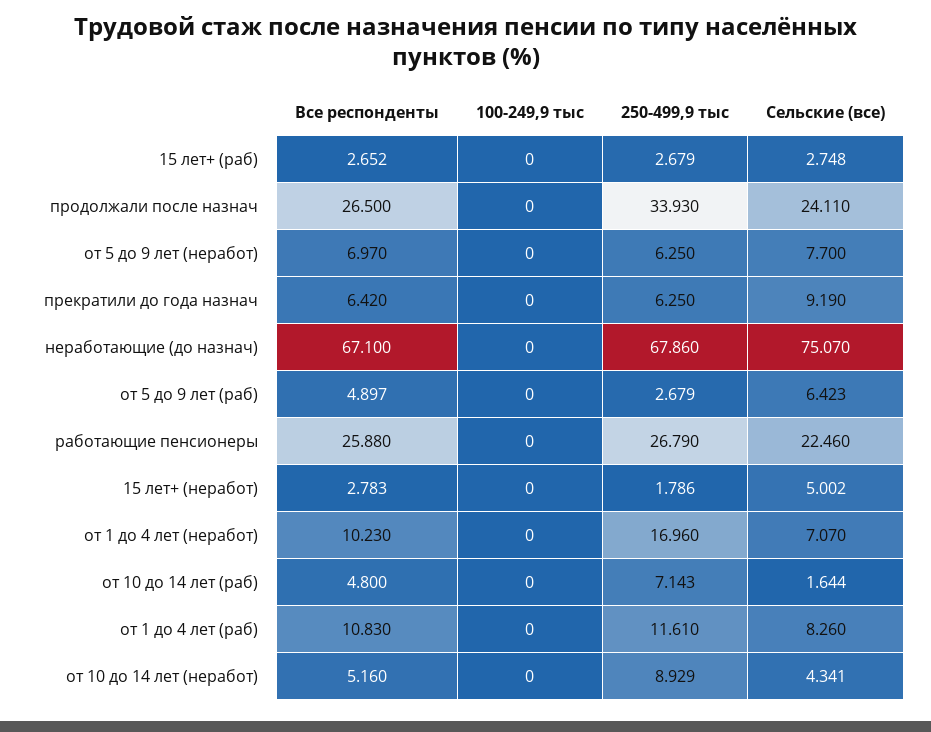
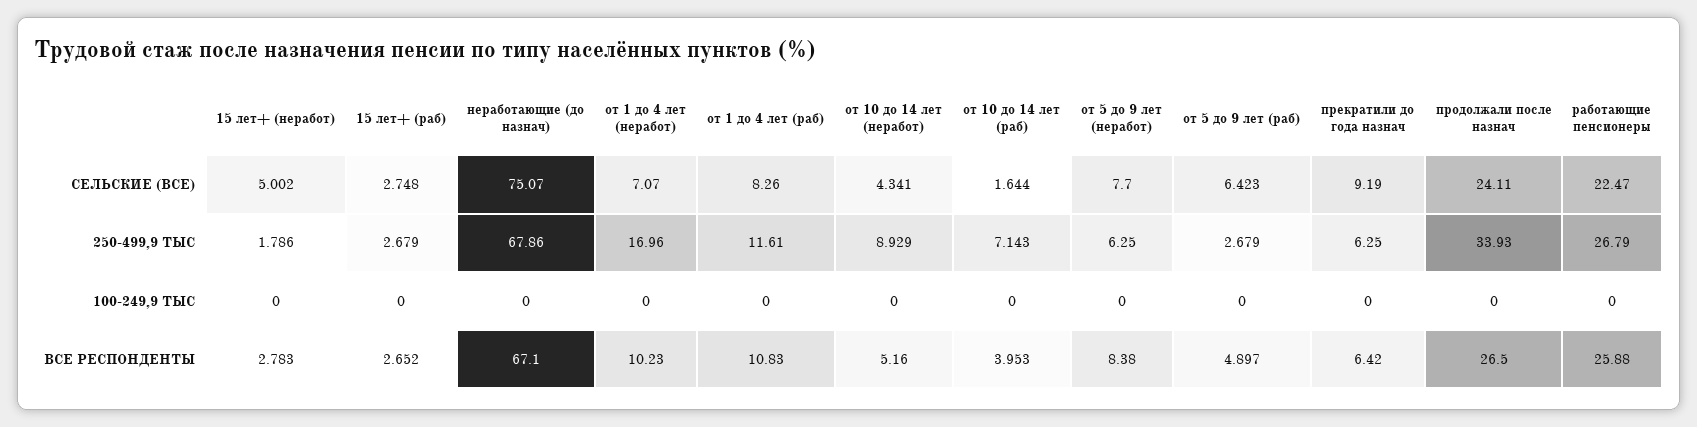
Все респонденты, от 5 до 9 лет (неработ): 6.97 -> 8.38
Сельские (все), работающие пенсионеры: 22.46 -> 22.47
Все респонденты, от 10 до 14 лет (раб): 4.8 -> 3.953

